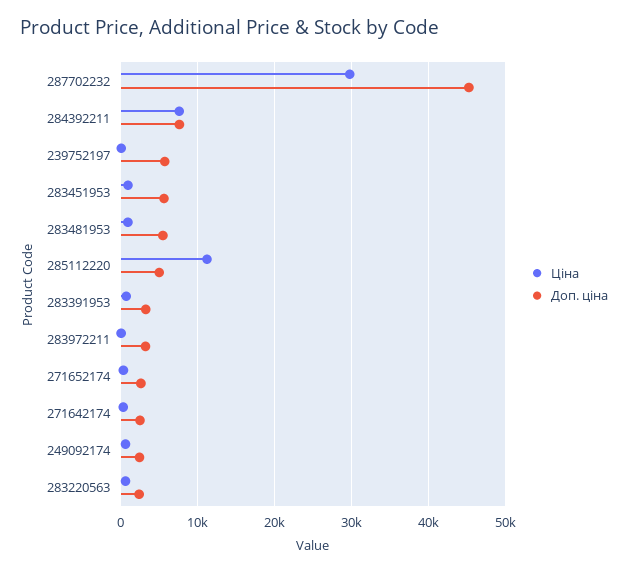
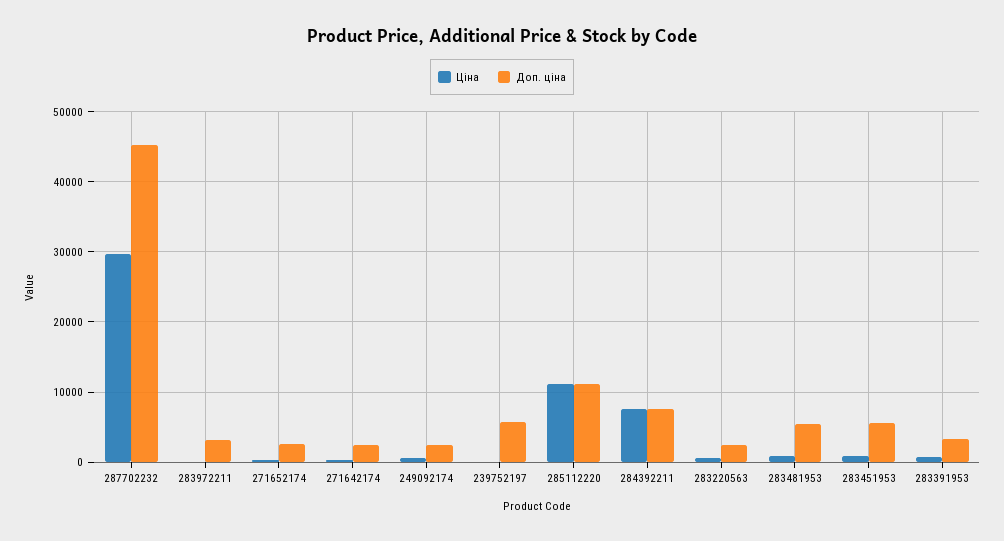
Доп. ціна, 285112220: 5000 -> 11000

